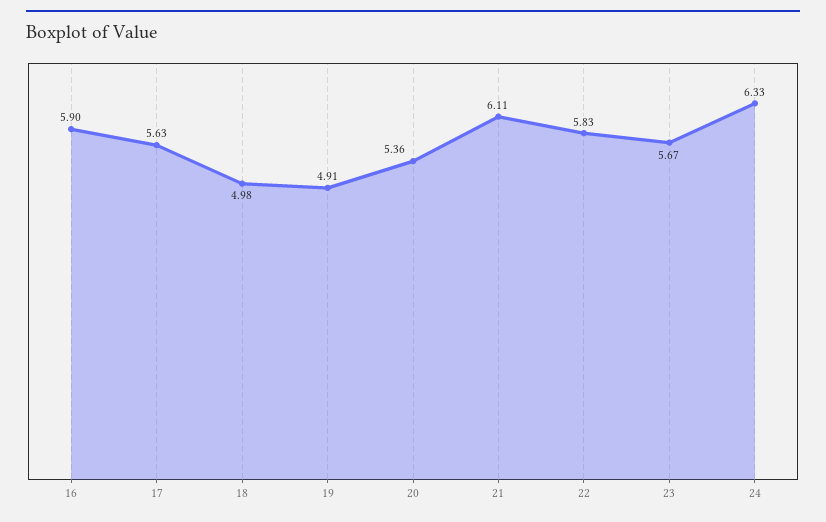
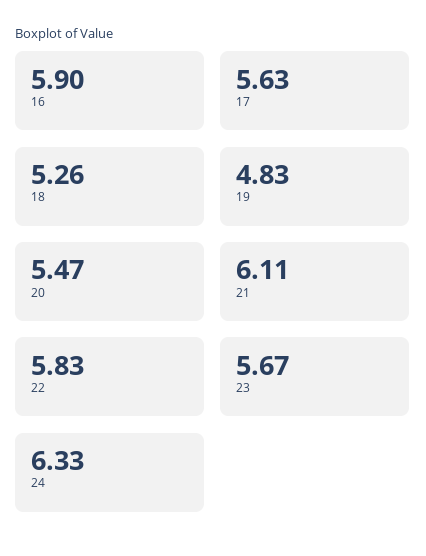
18: 4.98 -> 5.26
19: 4.91 -> 4.83
20: 5.36 -> 5.47

